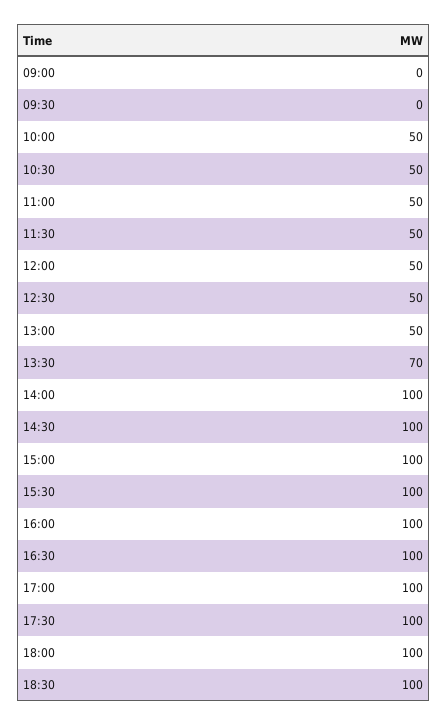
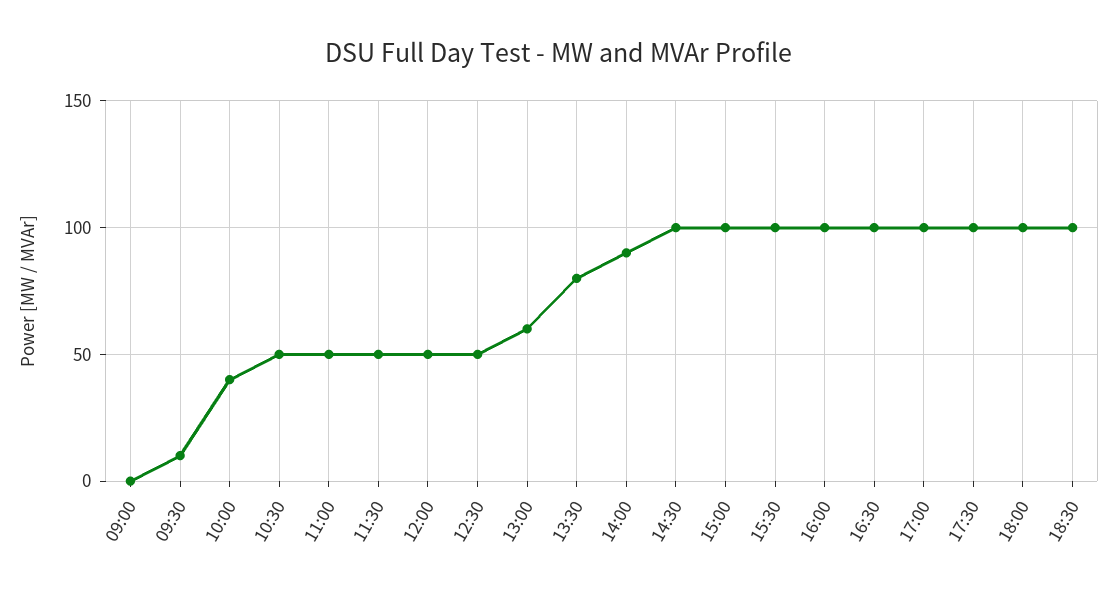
09:30: 0 -> 10
10:00: 50 -> 40
13:00: 50 -> 60
13:30: 70 -> 80
14:00: 100 -> 90

